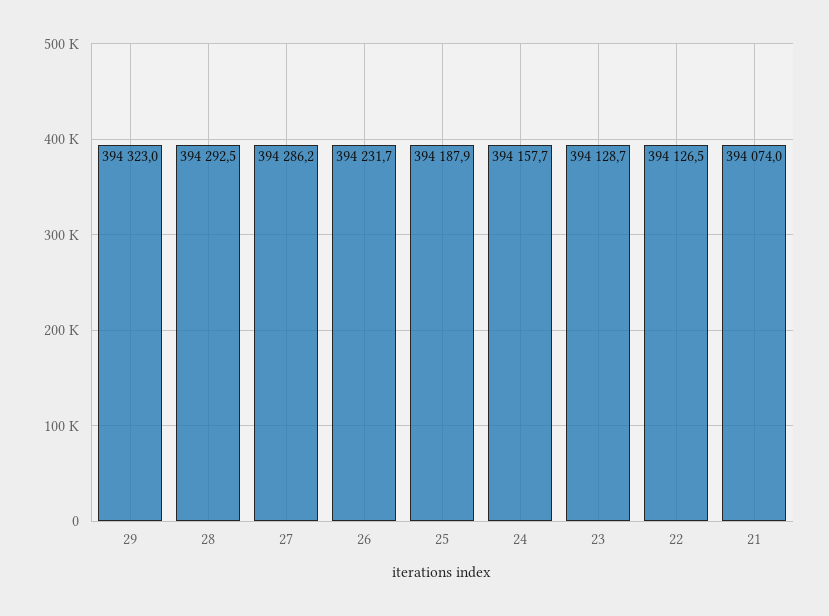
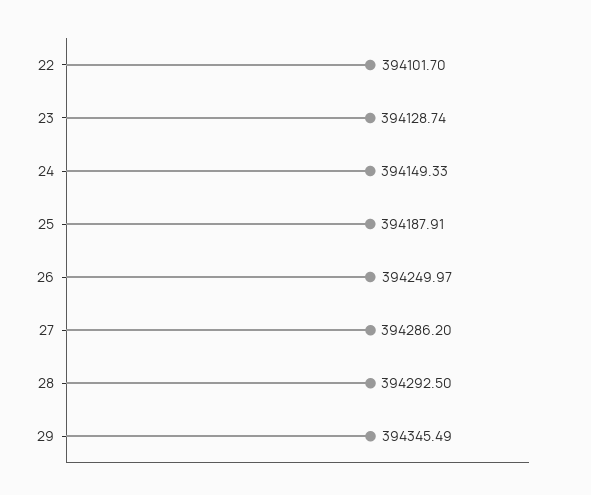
29: 394323 -> 394345.49
26: 394231.7 -> 394249.97
24: 394157.7 -> 394149.33
22: 394126.5 -> 394101.7
21: 394074 -> none

